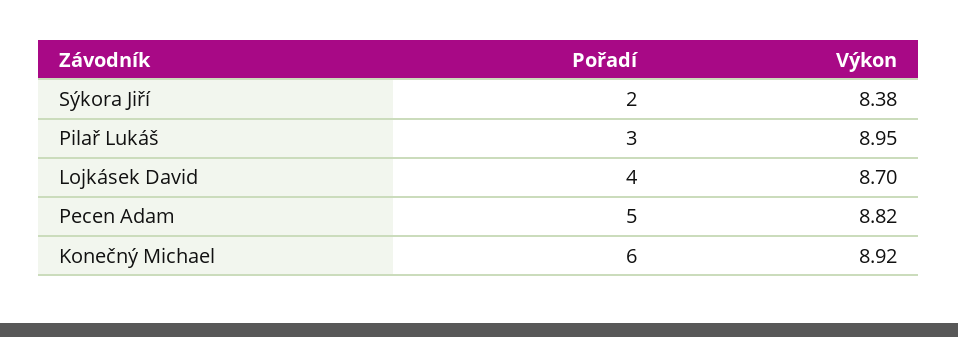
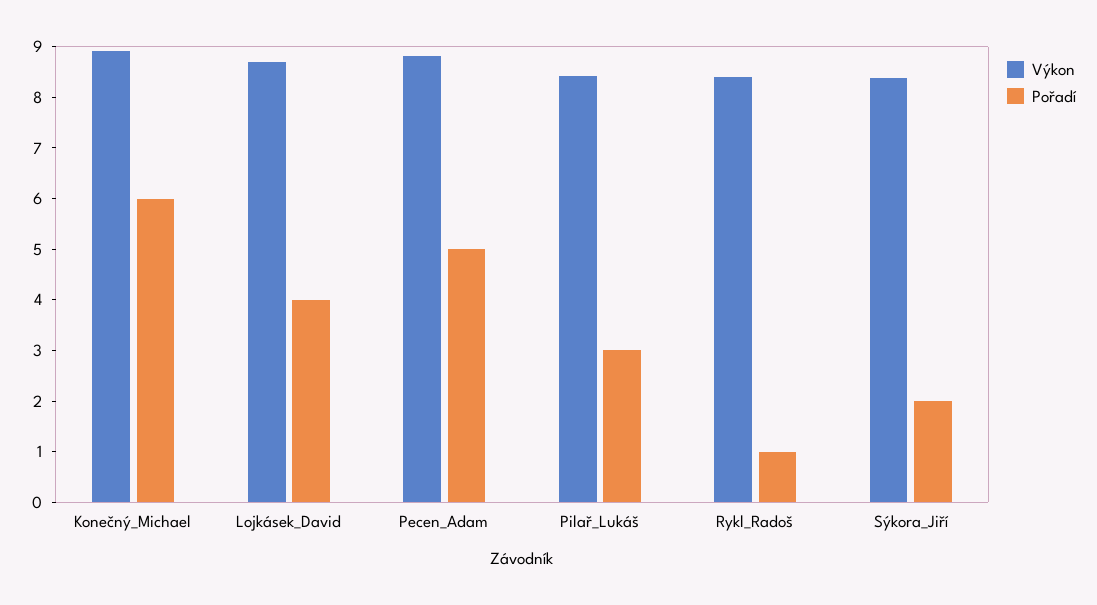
Výkon, Pilař Lukáš: 8.95 -> 8.4
Výkon, Rykl_Radoš: none -> 8.4
Pořadí, Rykl_Radoš: none -> 1

